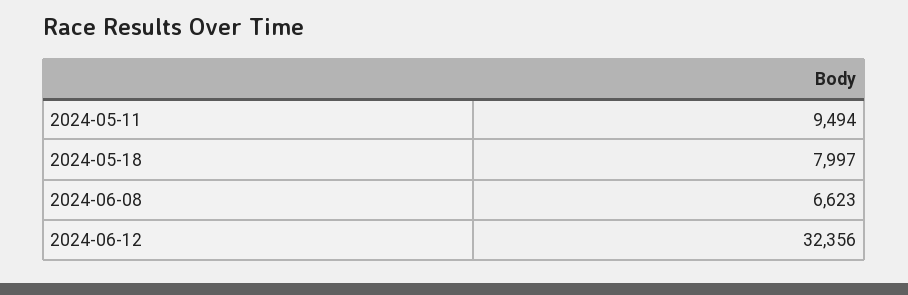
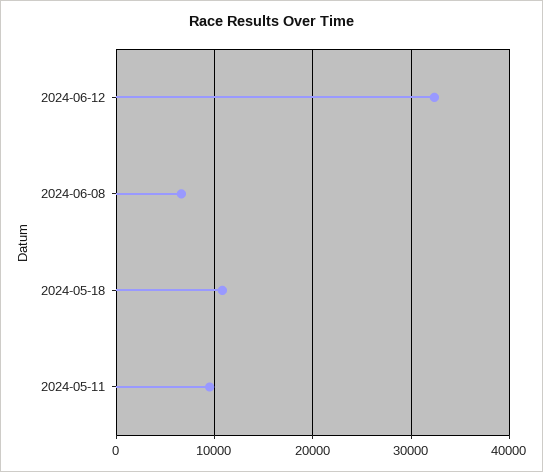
2024-05-18: 7997 -> 11000

